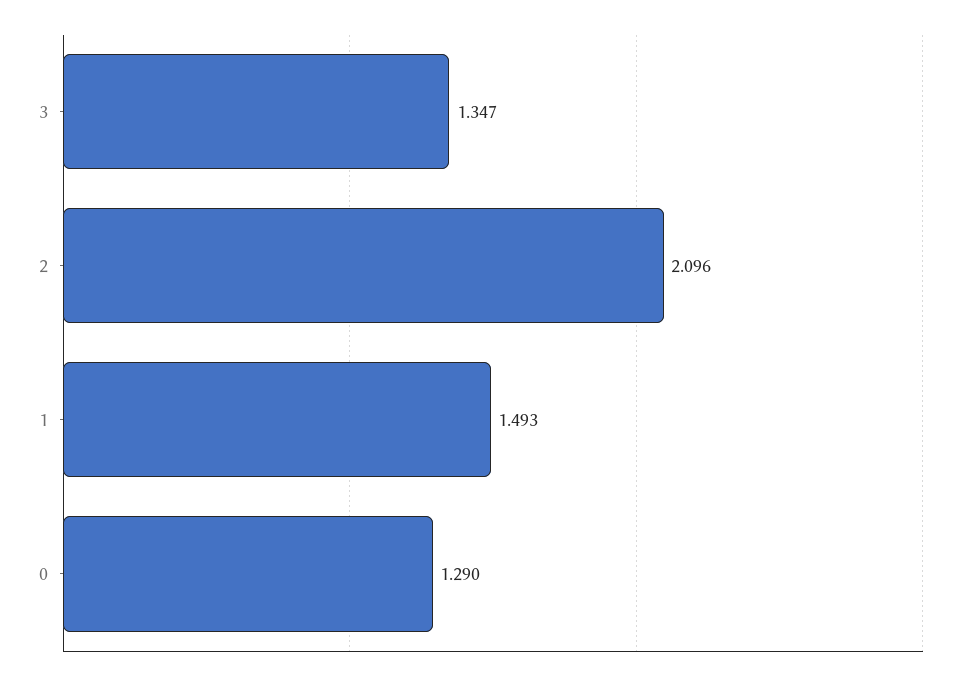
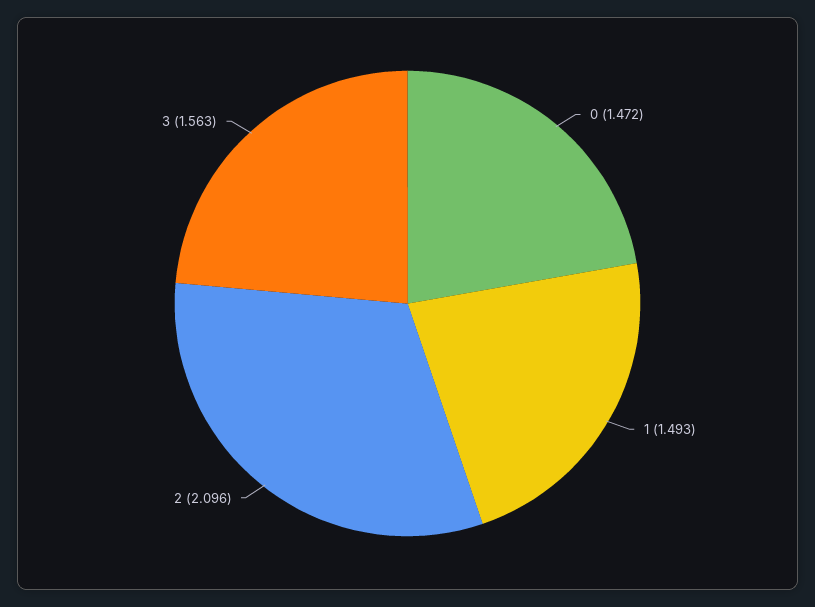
3: 1.347 -> 1.563
0: 1.29 -> 1.472

